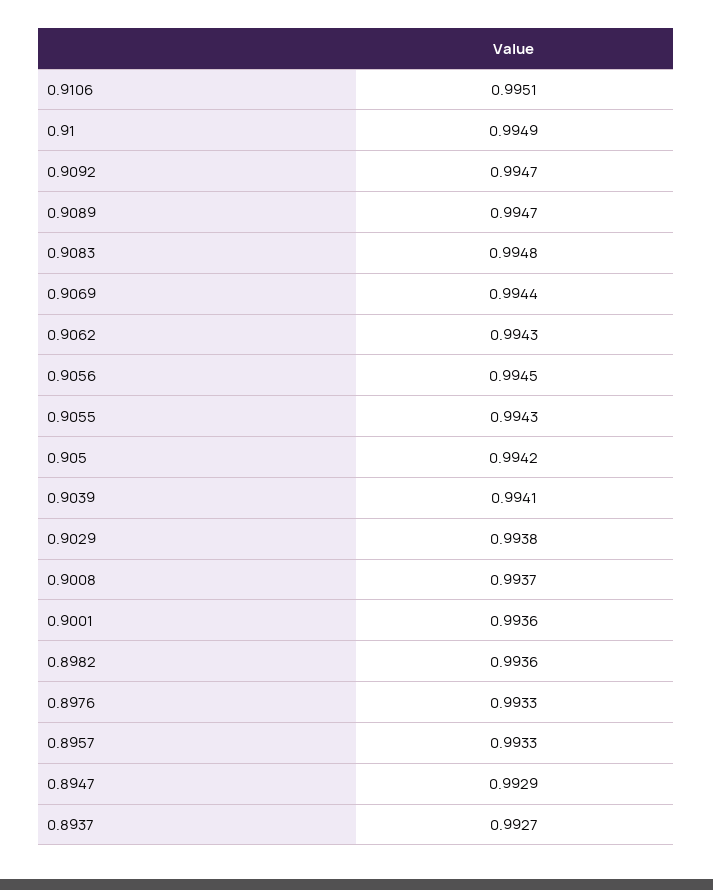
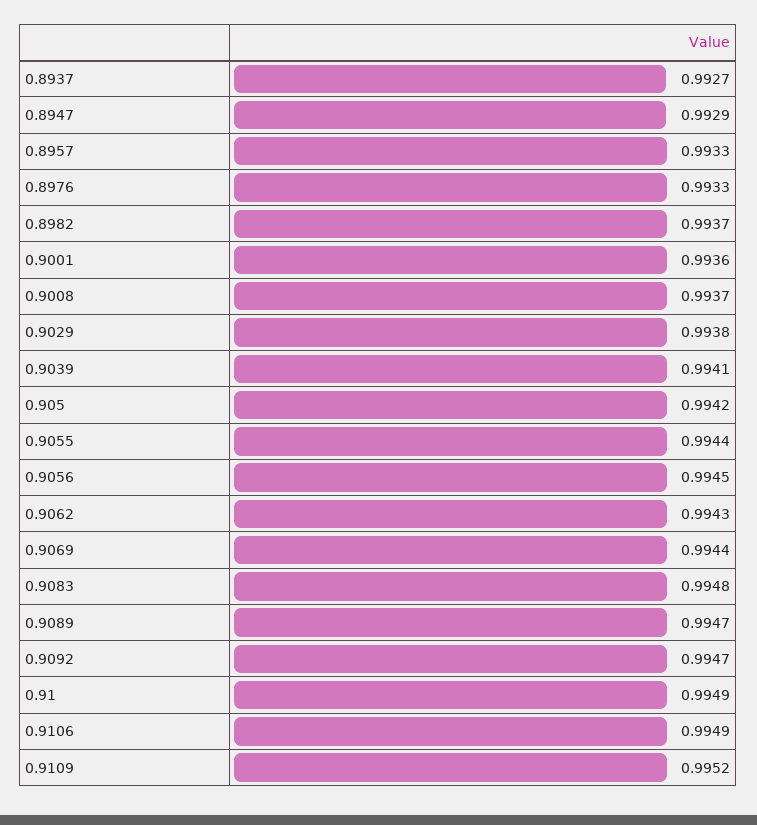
0.9106: 0.9951 -> 0.9949
0.9055: 0.9943 -> 0.9944
0.8982: 0.9936 -> 0.9937
0.9109: none -> 0.9952

